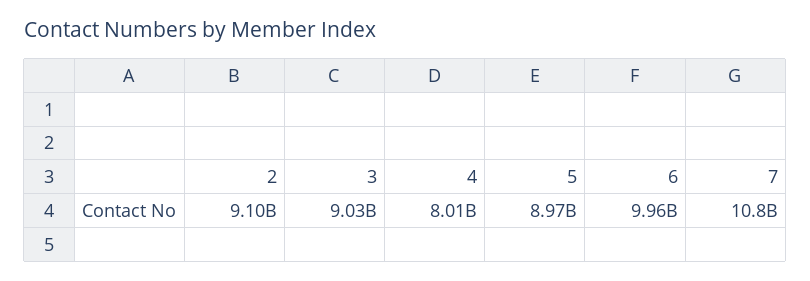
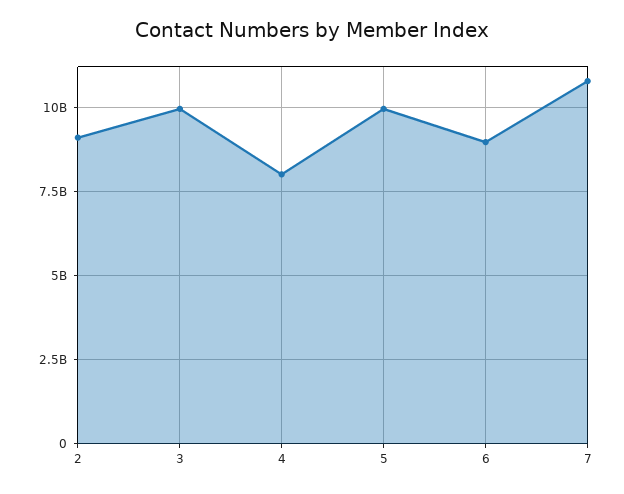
3: 9030000000 -> 10000000000
5: 8970000000 -> 10000000000
6: 9960000000 -> 9000000000

